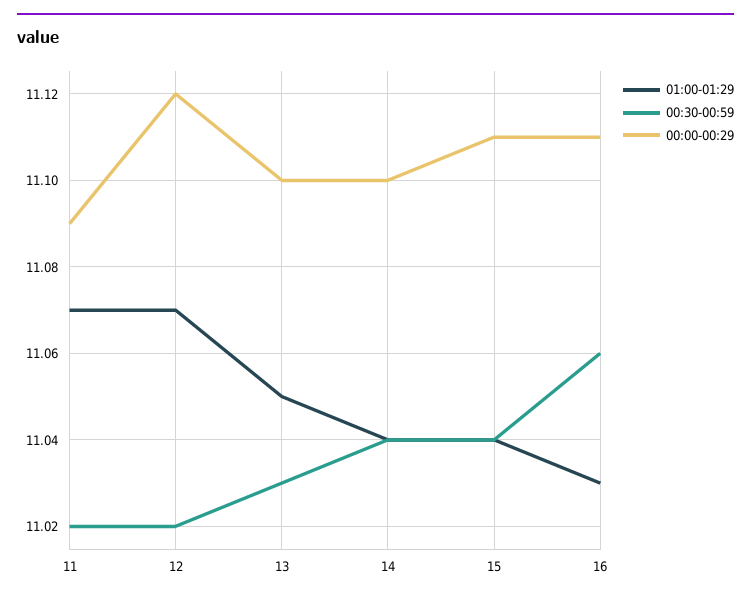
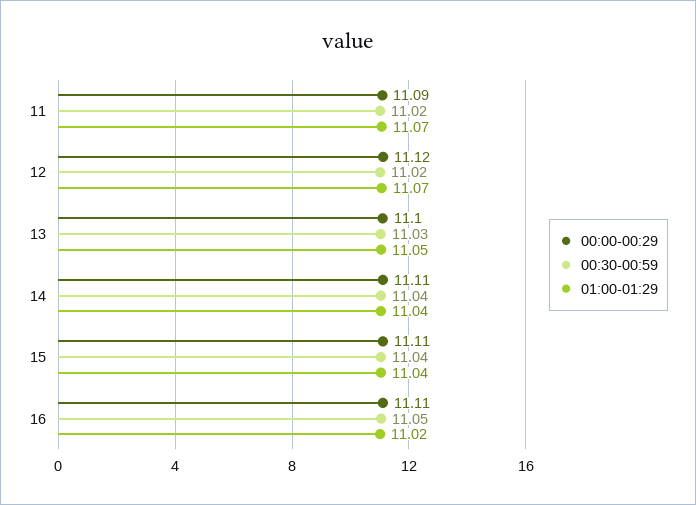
00:00-00:29, 14: 11.1 -> 11.11
01:00-01:29, 16: 11.03 -> 11.02
00:30-00:59, 16: 11.06 -> 11.05

